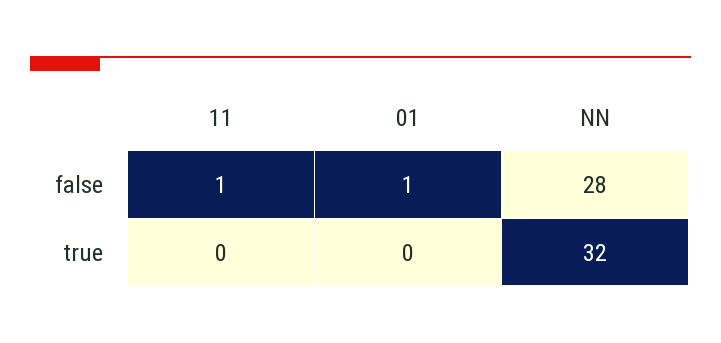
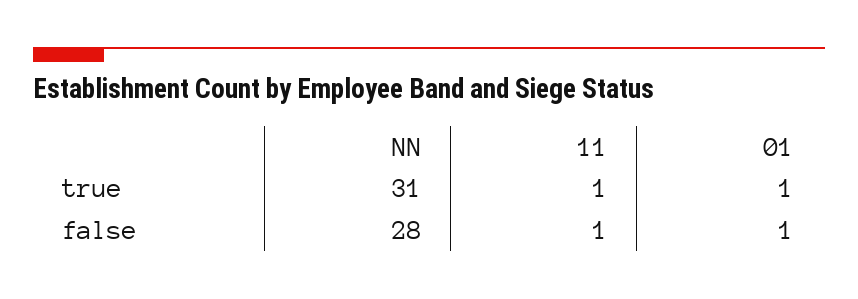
11, true: 0 -> 1
01, true: 0 -> 1
NN, true: 32 -> 31

